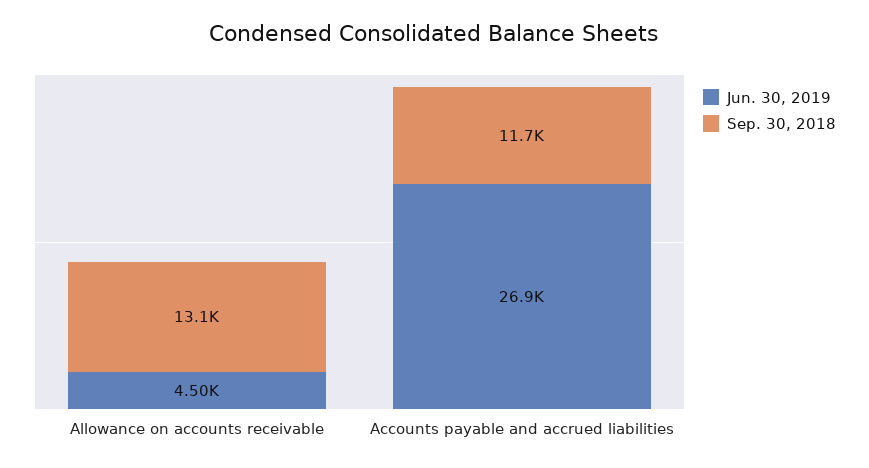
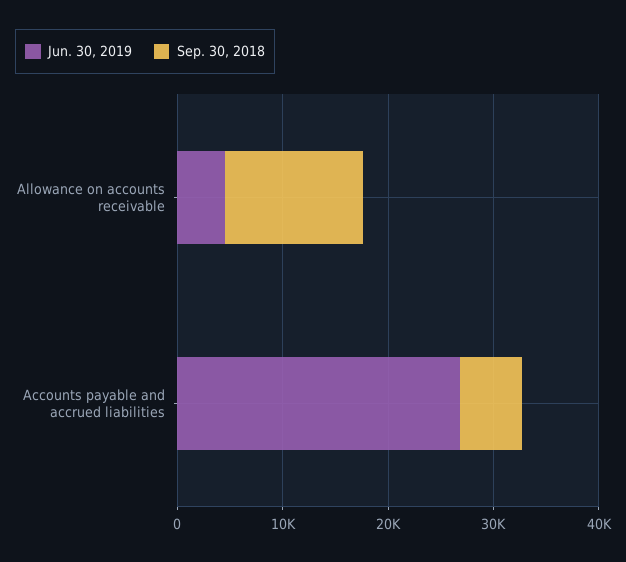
Sep. 30, 2018, Accounts payable and accrued liabilities: 11700 -> 6000

